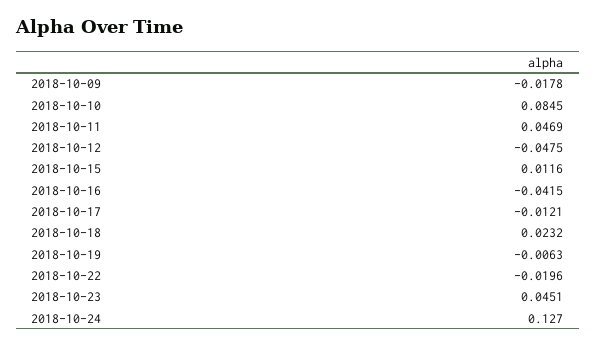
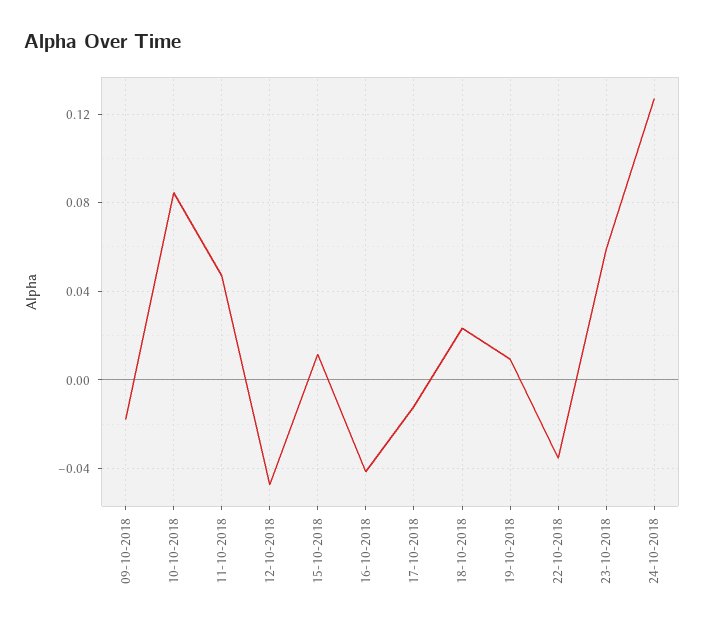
2018-10-19: -0.0063 -> 0.01
2018-10-22: -0.0196 -> -0.035
2018-10-23: 0.0451 -> 0.06

